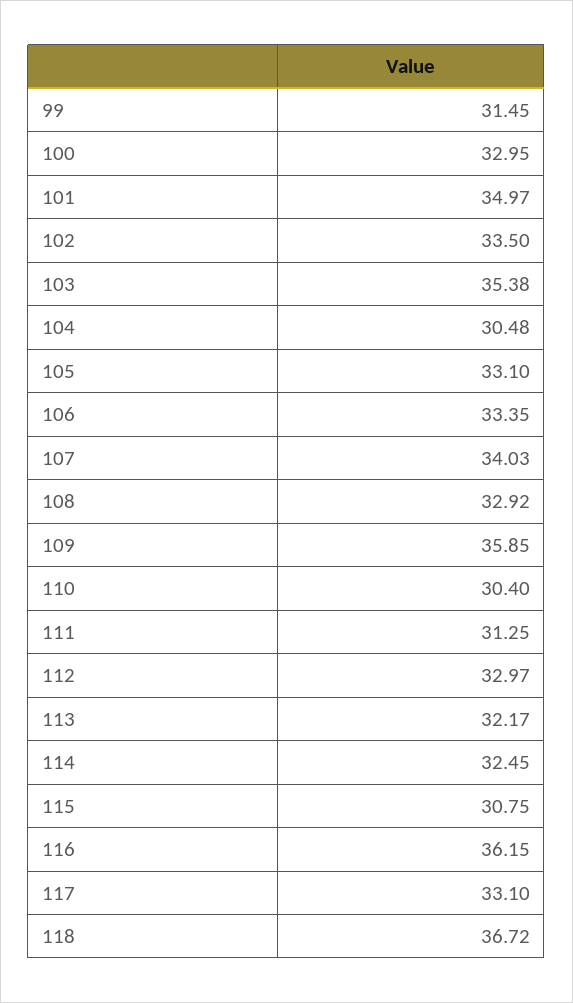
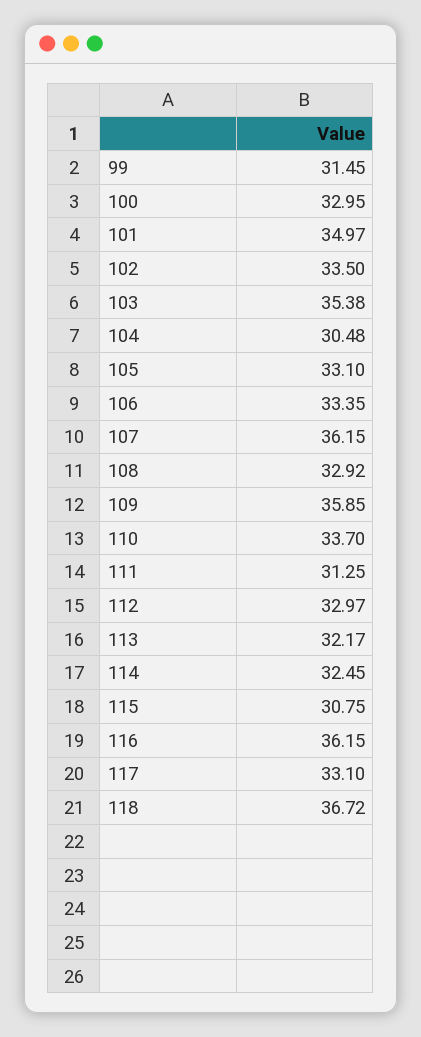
107: 34.03 -> 36.15
110: 30.4 -> 33.7

